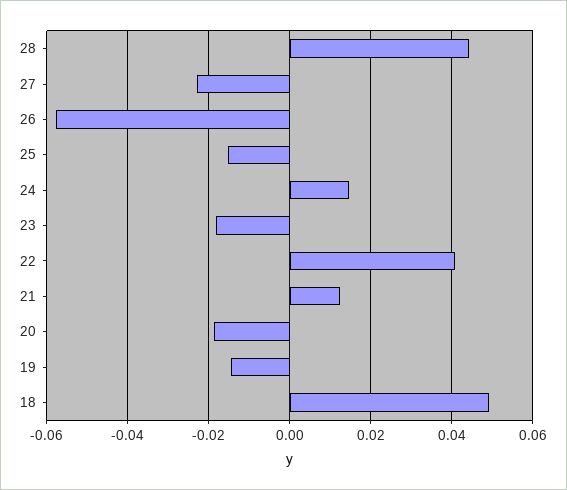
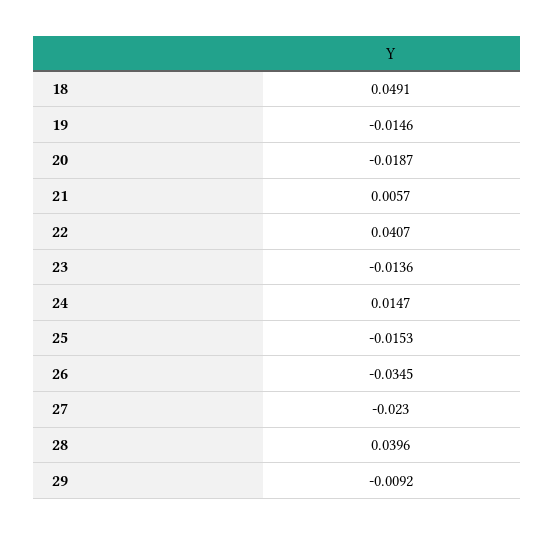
28: 0.044 -> 0.0396
26: -0.058 -> -0.0345
23: -0.018 -> -0.0136
21: 0.012 -> 0.0057
29: none -> -0.0092

